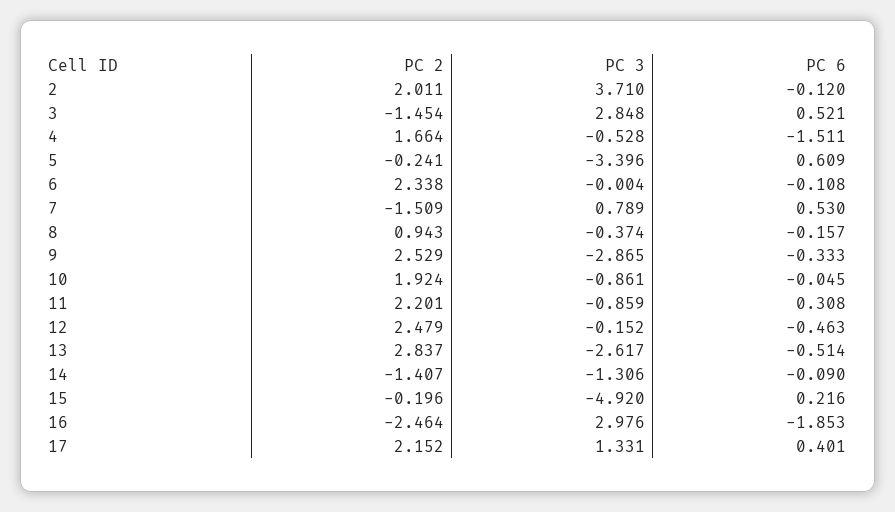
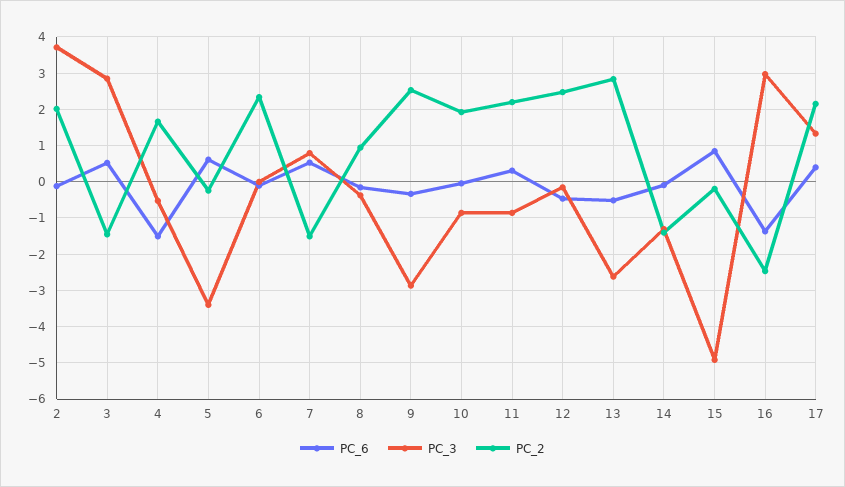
PC 6, 15: 0.216 -> 0.8
PC 6, 16: -1.853 -> -1.4

